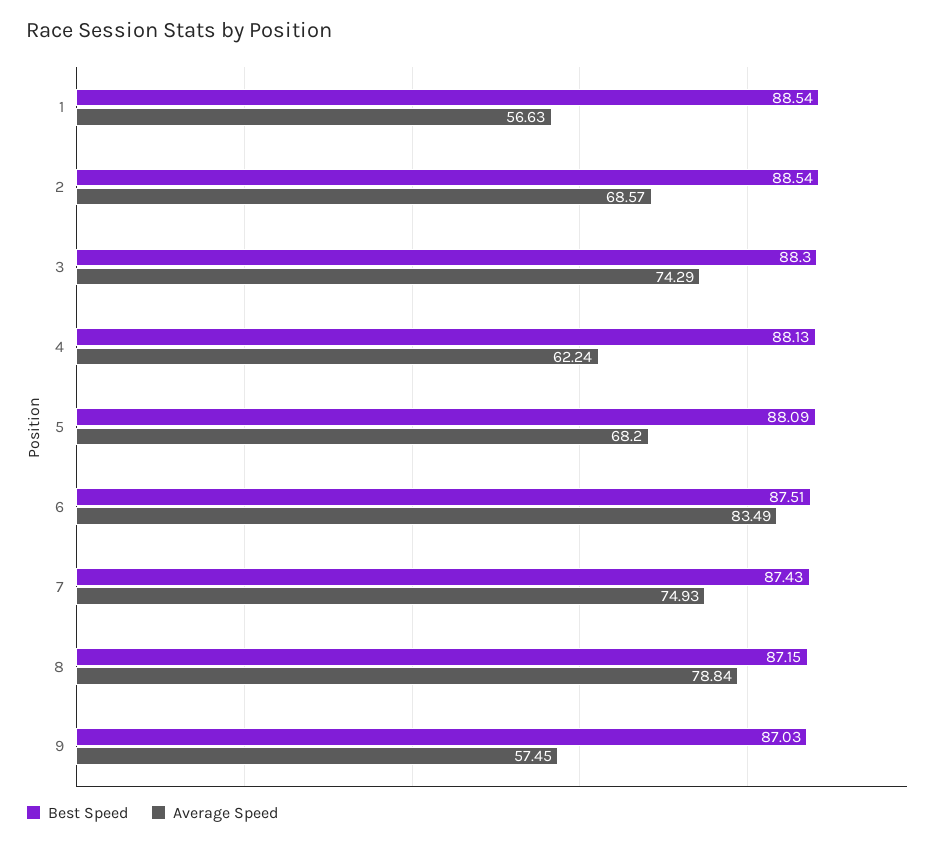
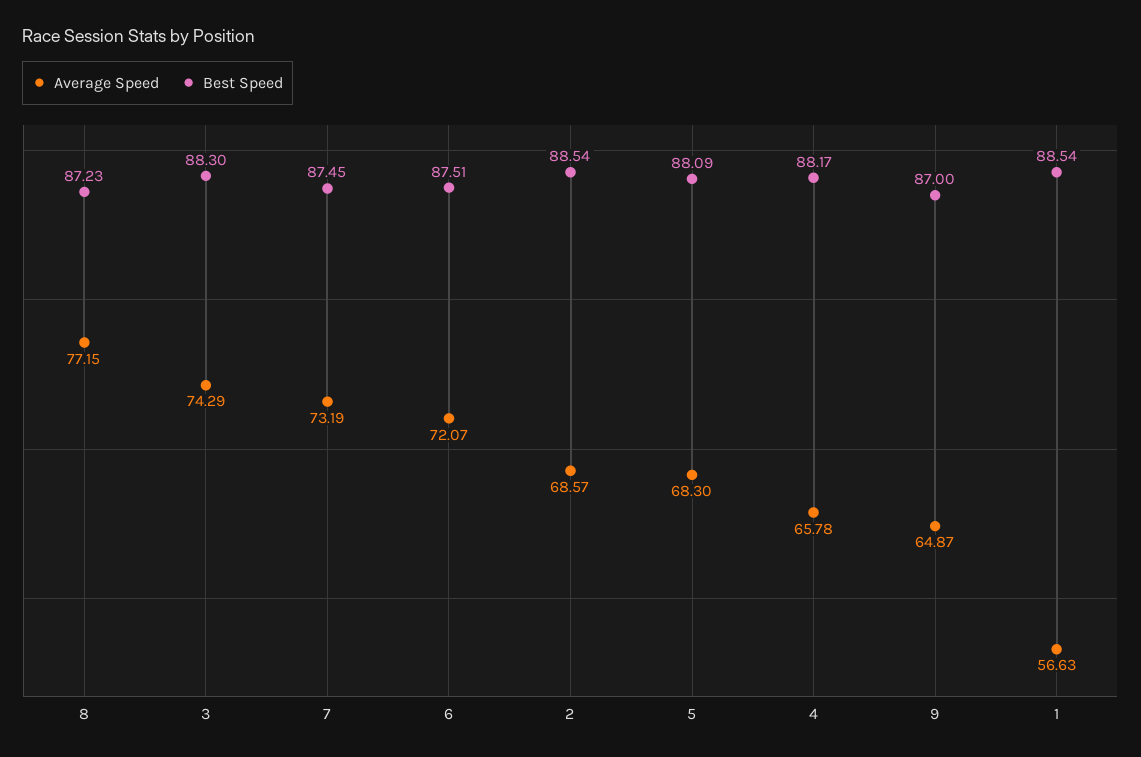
Best Speed, 4: 88.13 -> 88.17
Average Speed, 4: 62.24 -> 65.78
Average Speed, 5: 68.2 -> 68.3
Average Speed, 6: 83.49 -> 72.07
Best Speed, 7: 87.43 -> 87.45
Average Speed, 7: 74.93 -> 73.19
Best Speed, 8: 87.15 -> 87.23
Average Speed, 8: 78.84 -> 77.15
Best Speed, 9: 87.03 -> 87
Average Speed, 9: 57.45 -> 64.87

